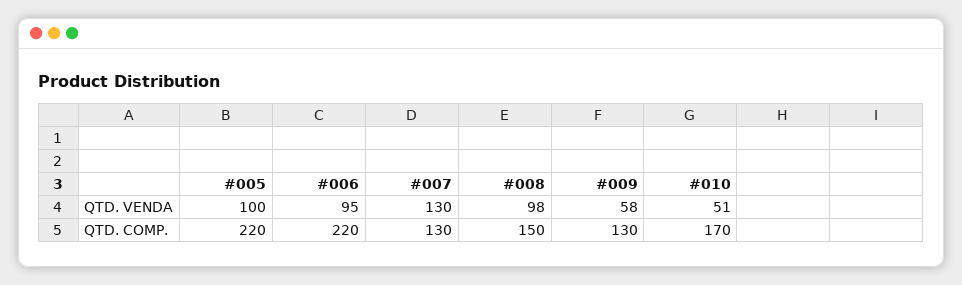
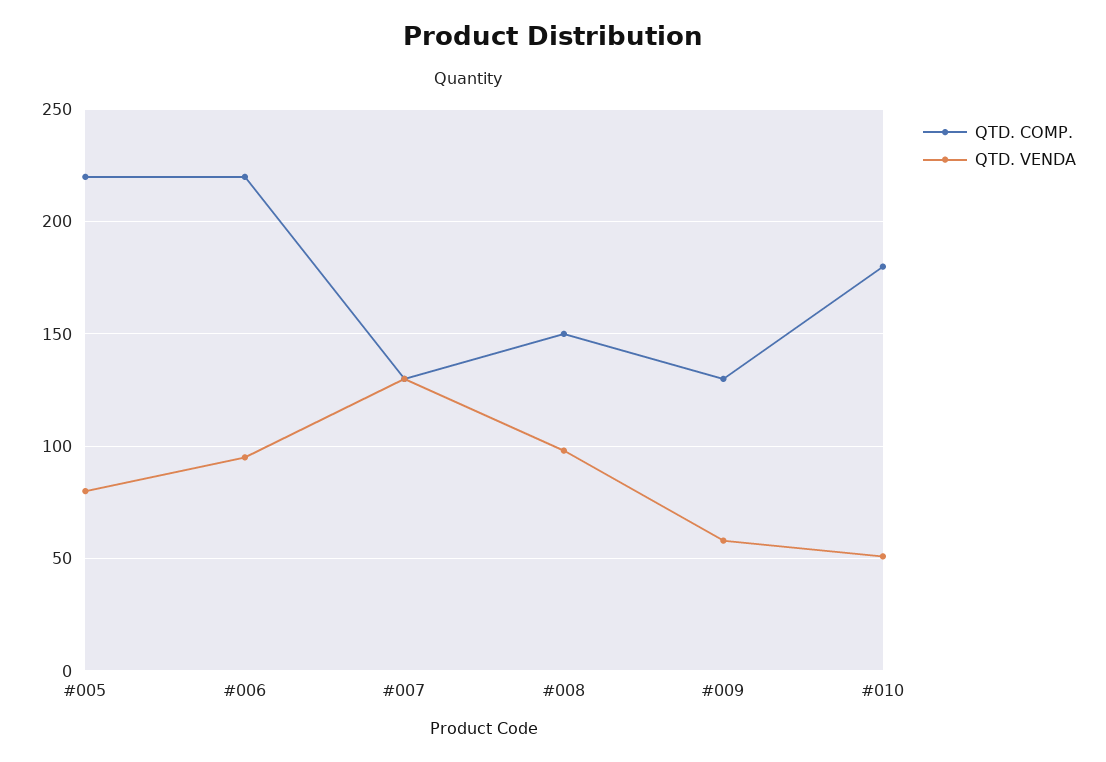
QTD. VENDA, #005: 100 -> 80
QTD. COMP., #010: 170 -> 180

